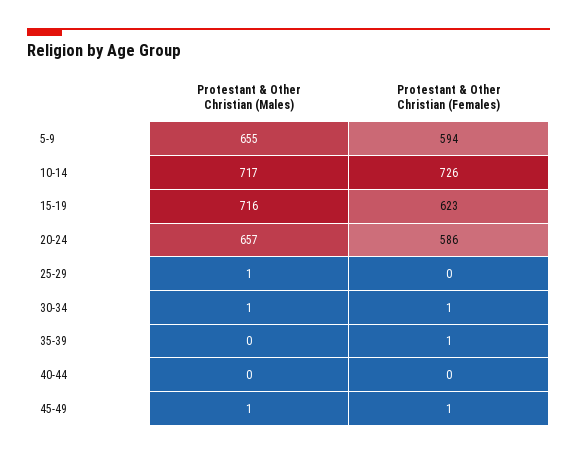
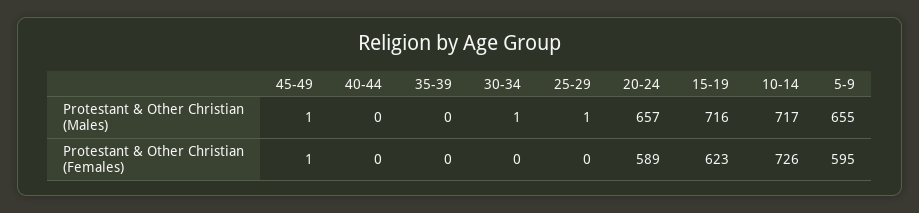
Protestant & Other Christian (Females), 5-9: 594 -> 595
Protestant & Other Christian (Females), 20-24: 586 -> 589
Protestant & Other Christian (Females), 30-34: 1 -> 0
Protestant & Other Christian (Females), 35-39: 1 -> 0

